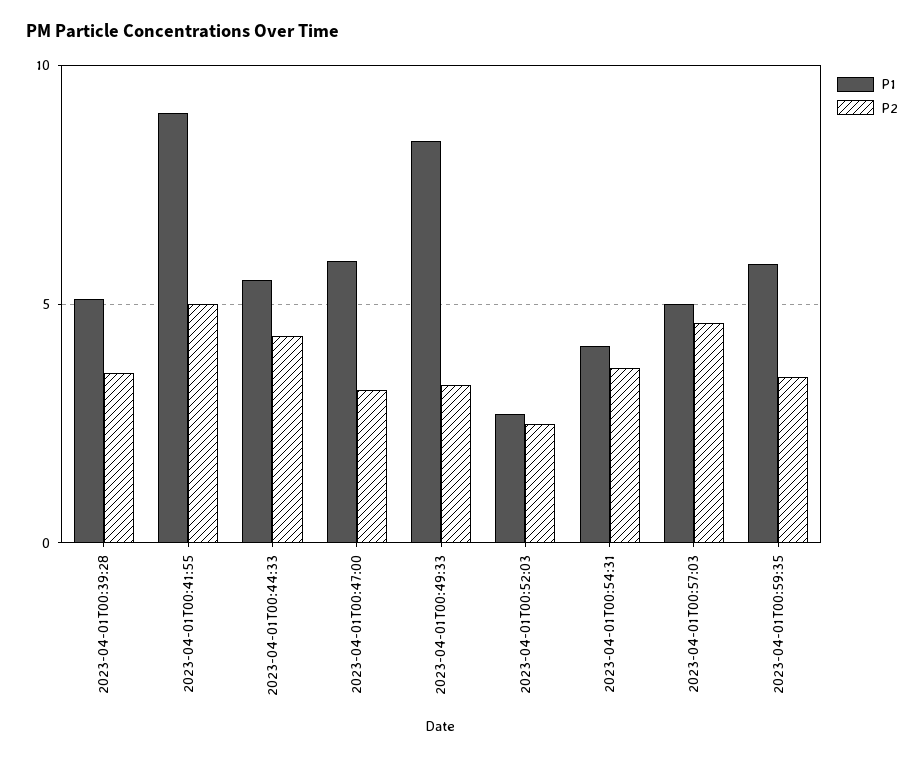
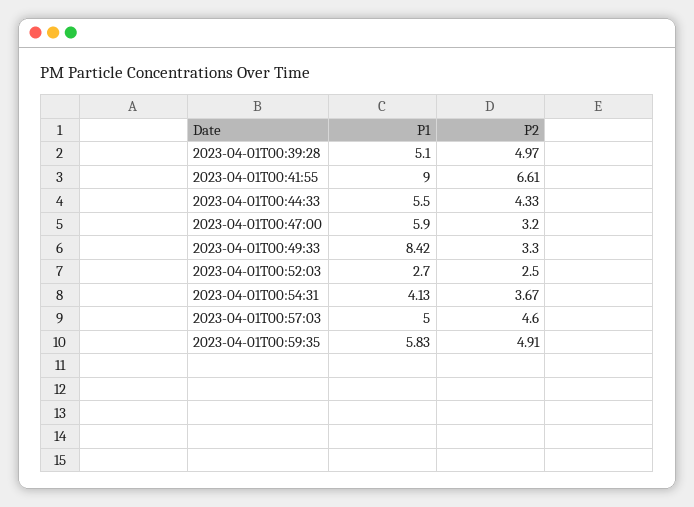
P2, 2023-04-01T00:39:28: 3.5 -> 4.97
P2, 2023-04-01T00:41:55: 5 -> 6.61
P2, 2023-04-01T00:59:35: 3.5 -> 4.91

